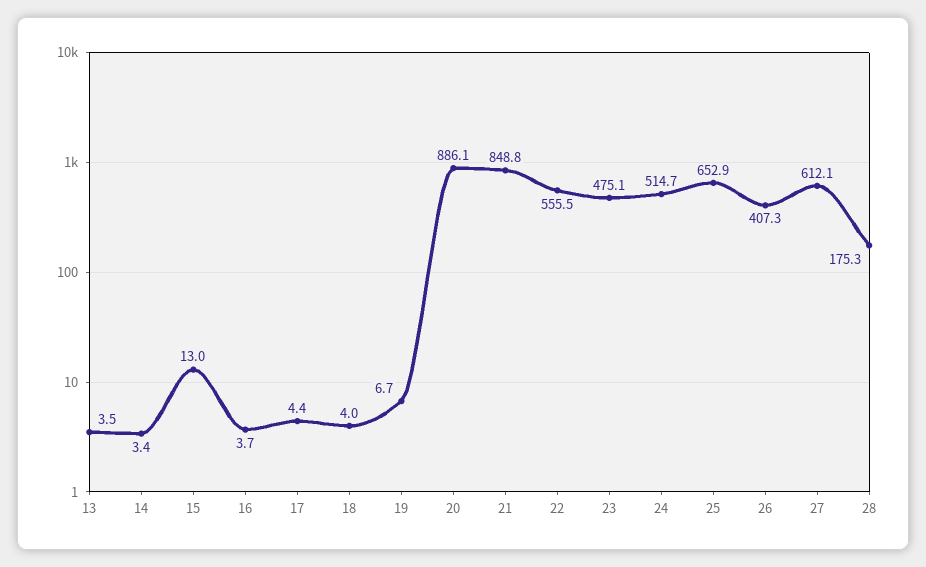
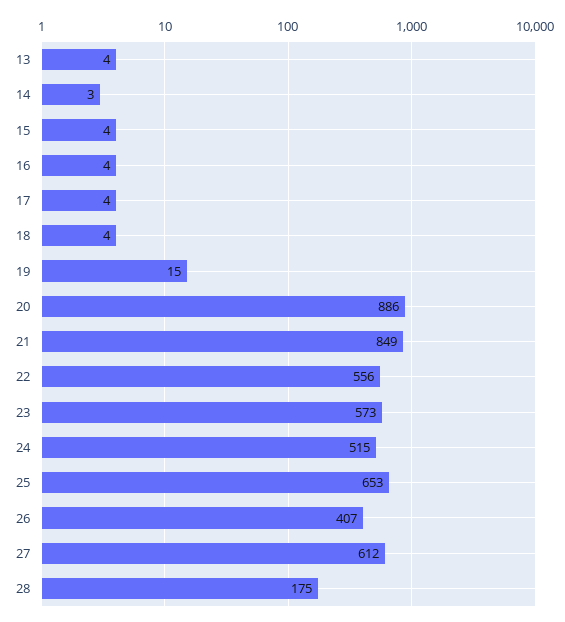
15: 13 -> 4
19: 6.7 -> 15
23: 475.1 -> 573

